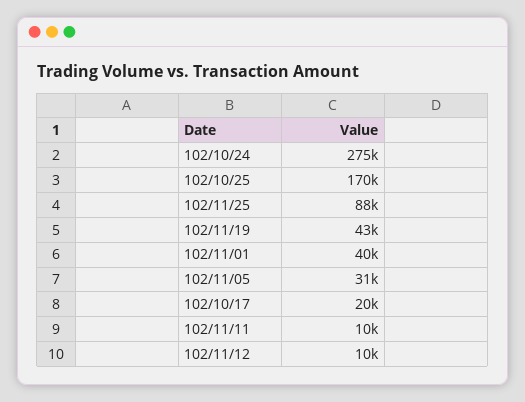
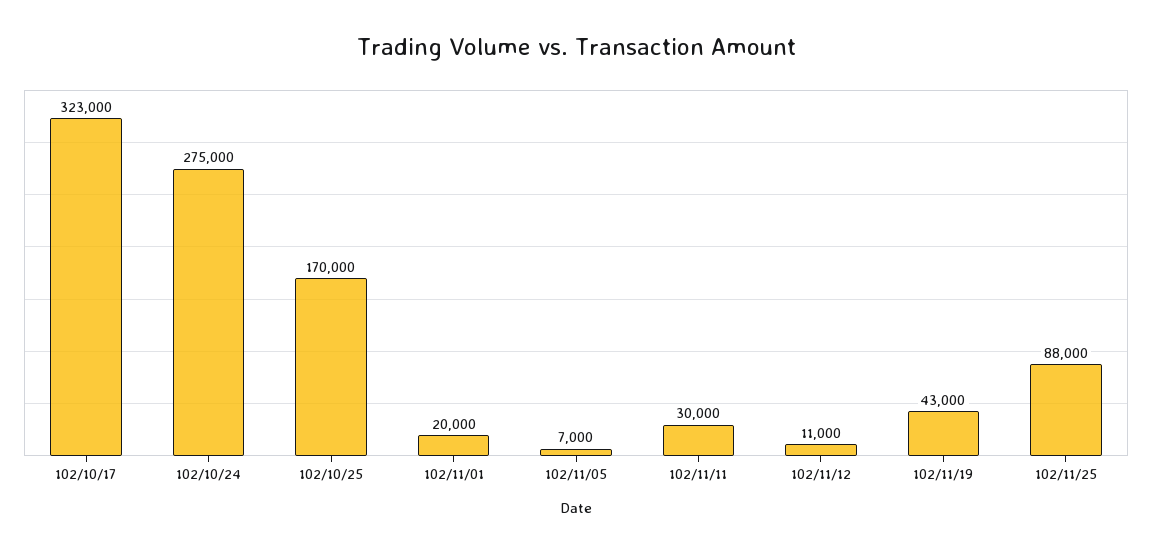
102/11/01: 40000 -> 20000
102/11/05: 31000 -> 7000
102/10/17: 20000 -> 323000
102/11/11: 10000 -> 30000
102/11/12: 10000 -> 11000

